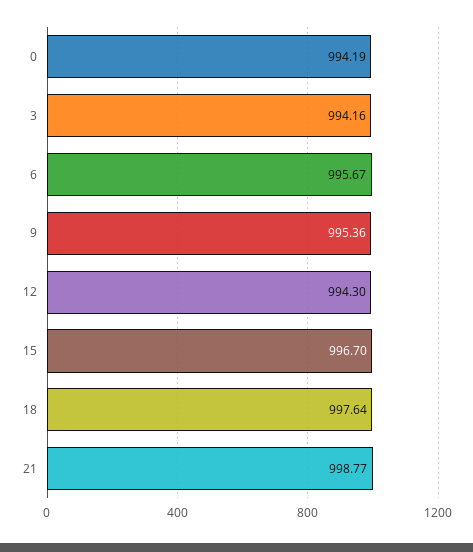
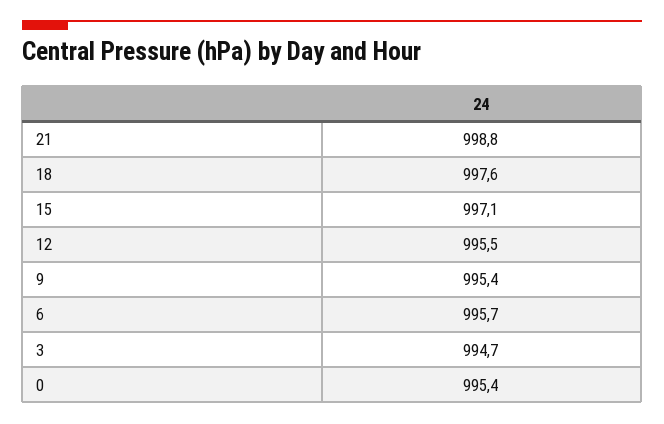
0: 994.19 -> 995.4
3: 994.16 -> 994.7
12: 994.3 -> 995.5
15: 996.7 -> 997.1

